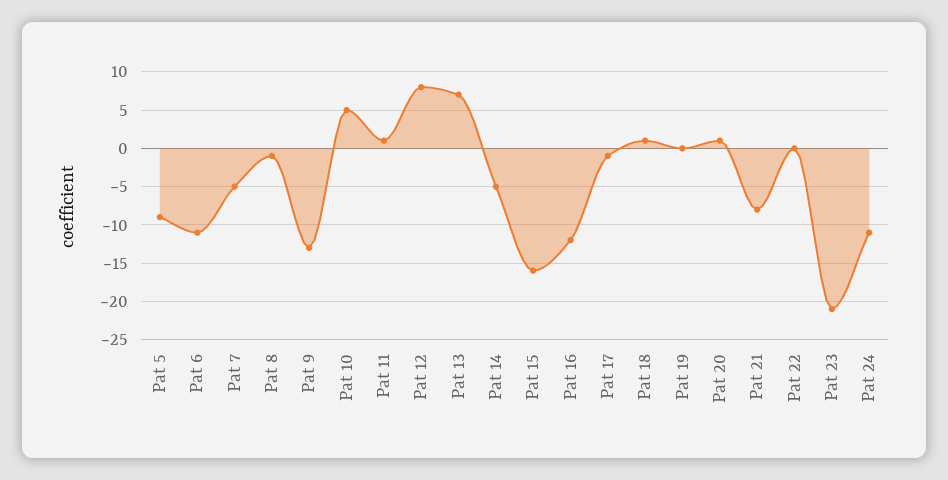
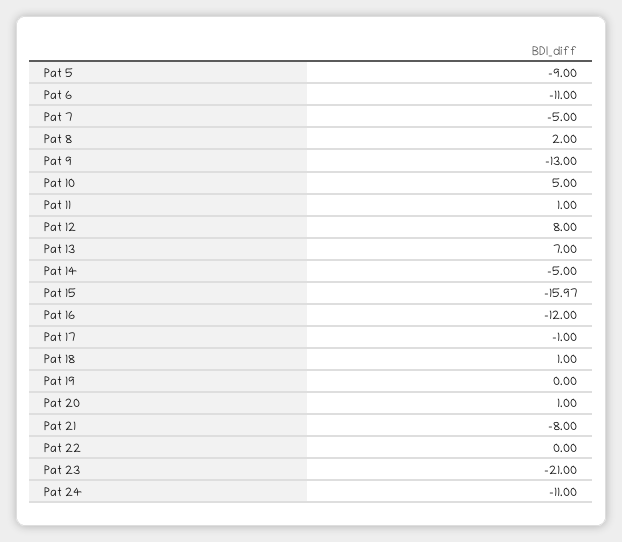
Pat 8: -1 -> 2

